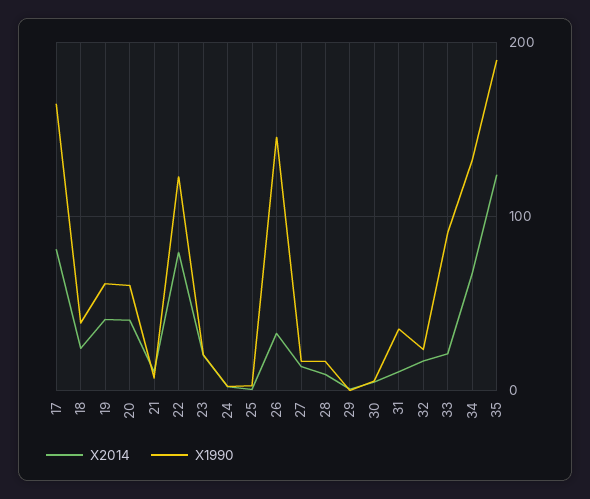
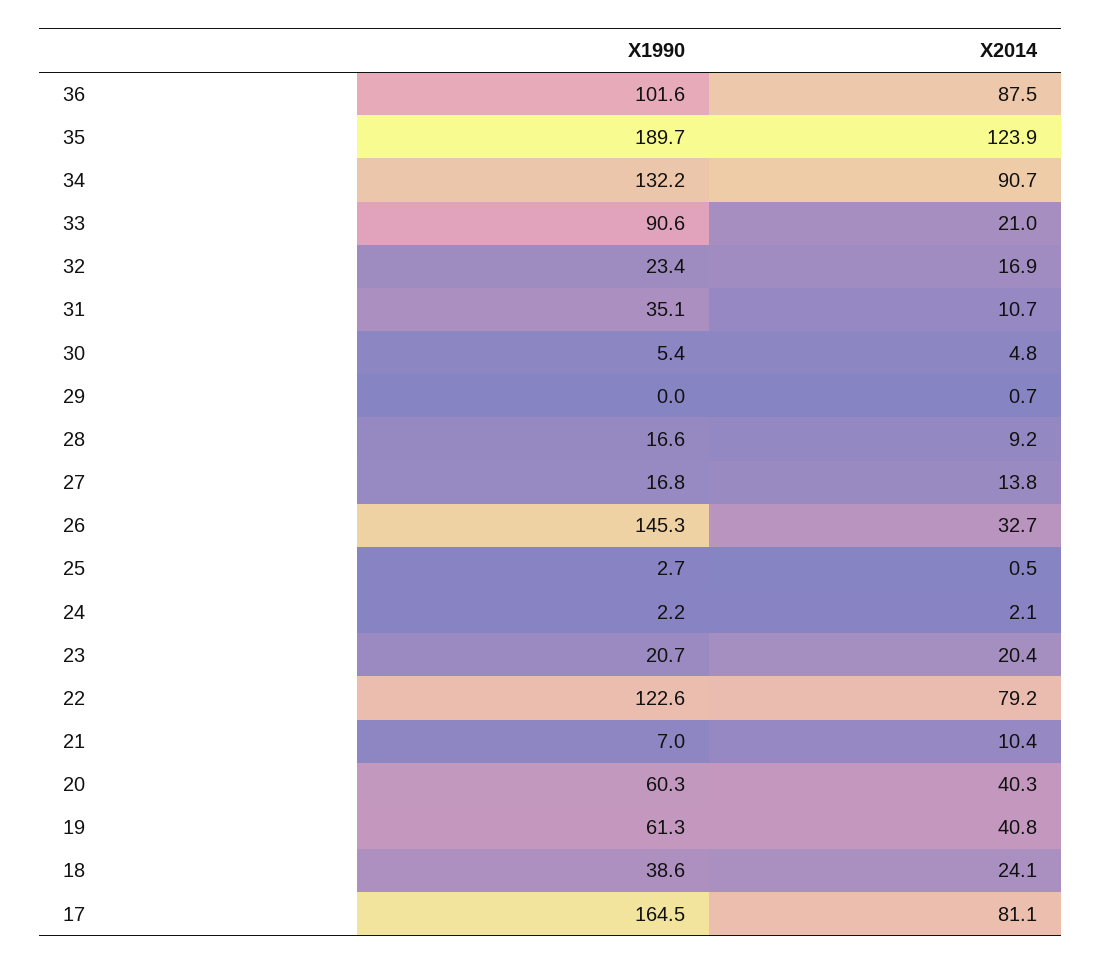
X2014, 34: 70 -> 90.7
X1990, 36: none -> 101.6
X2014, 36: none -> 87.5

